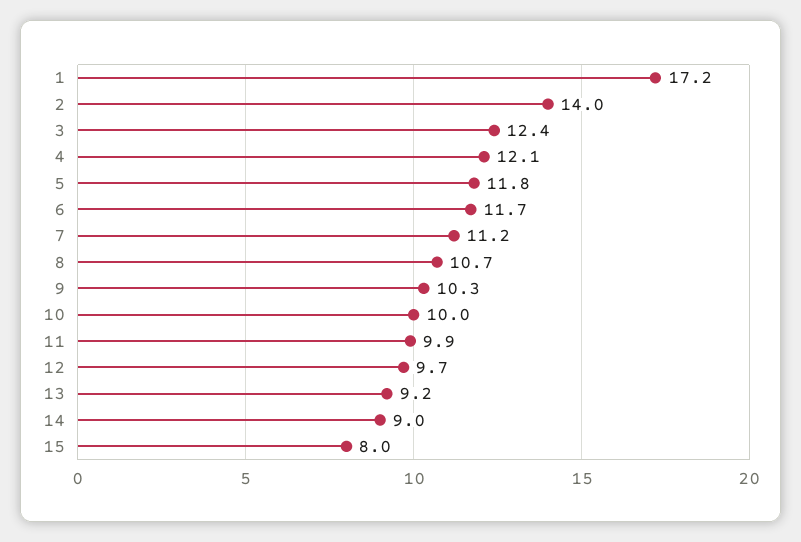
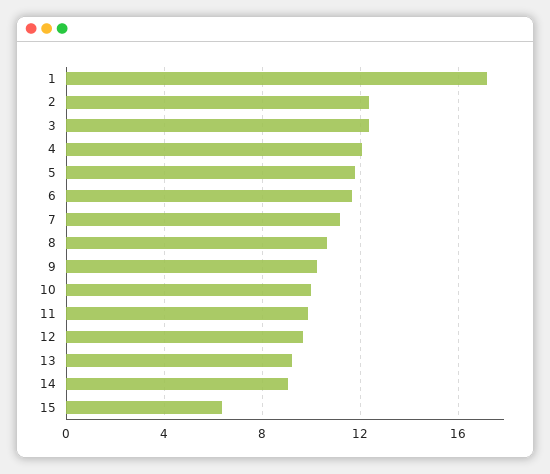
2: 14 -> 12.5
15: 8 -> 6.5

